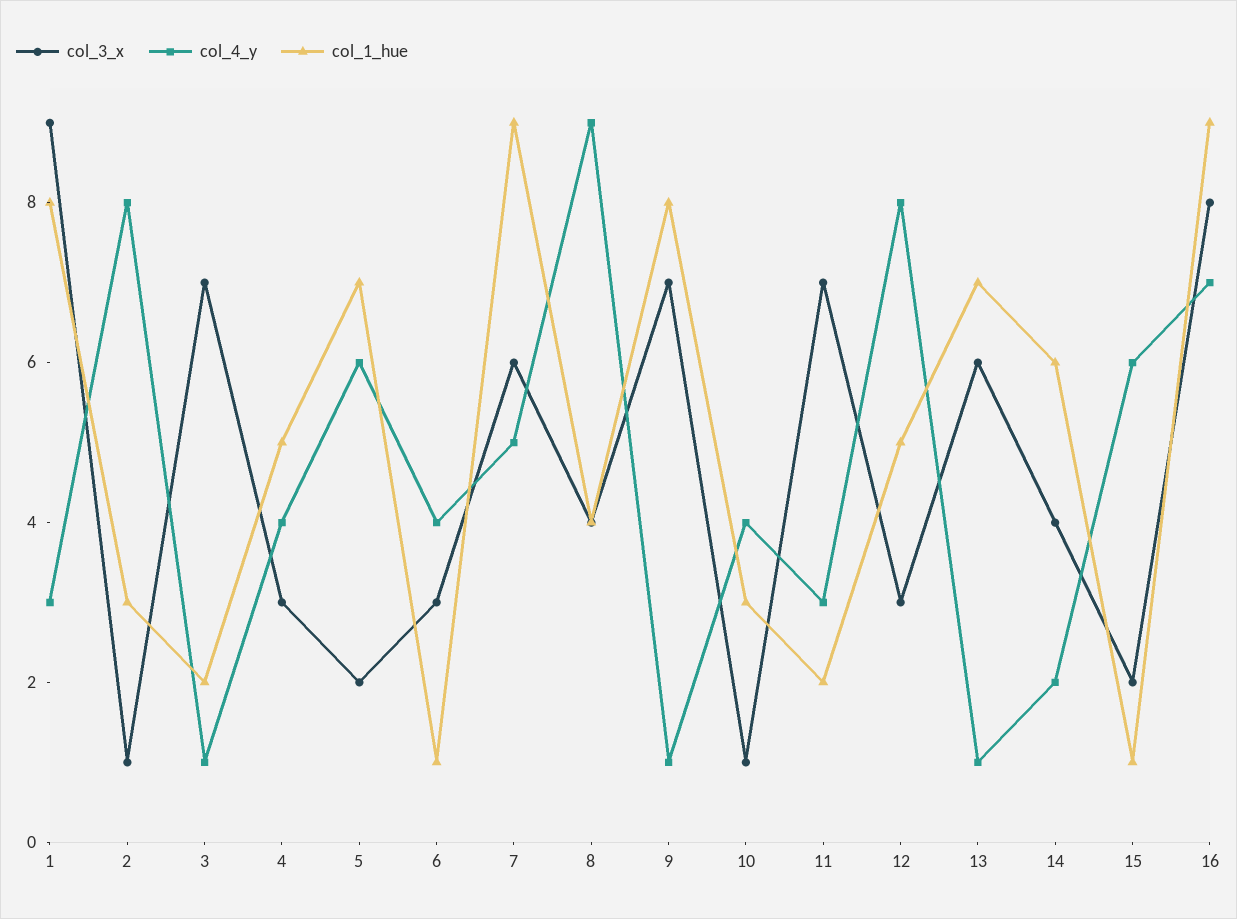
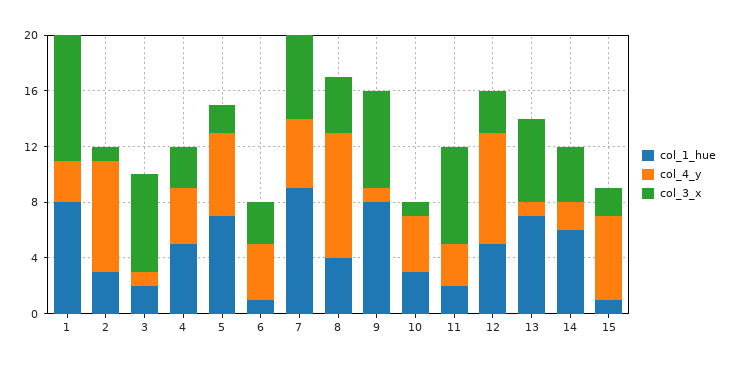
col_3_x, 16: 8 -> none
col_4_y, 16: 7 -> none
col_1_hue, 16: 9 -> none

